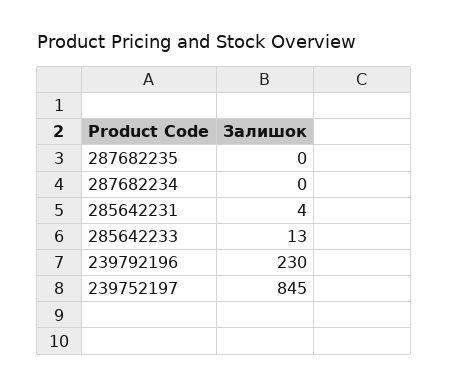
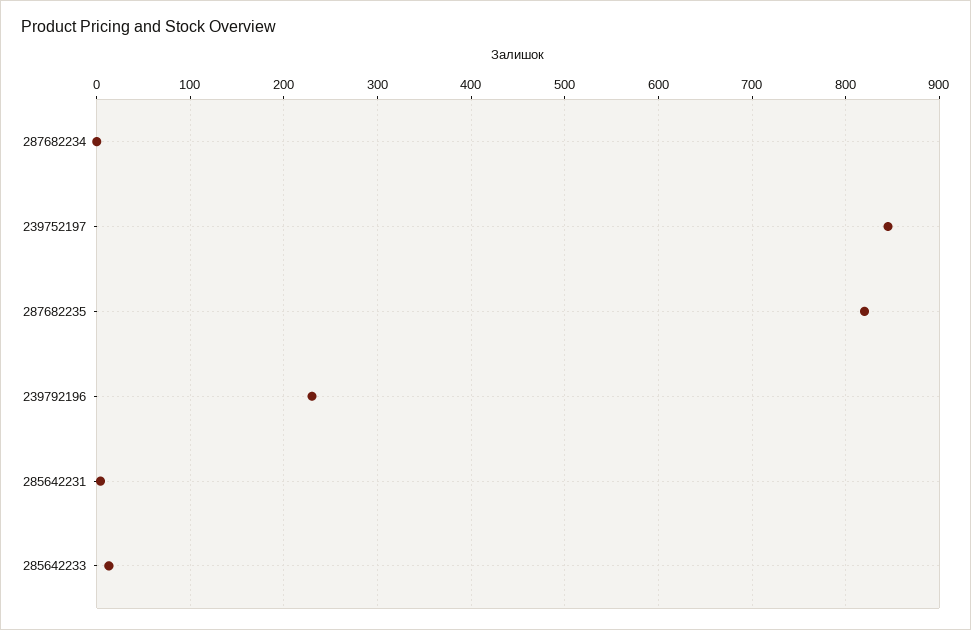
287682235: 0 -> 820

